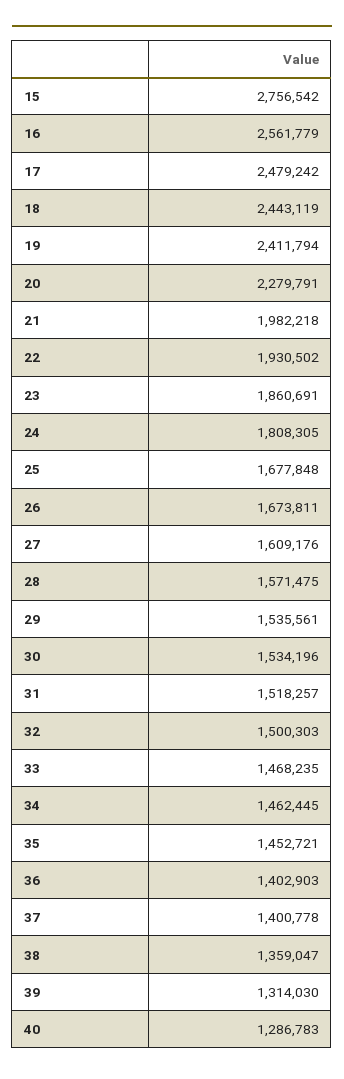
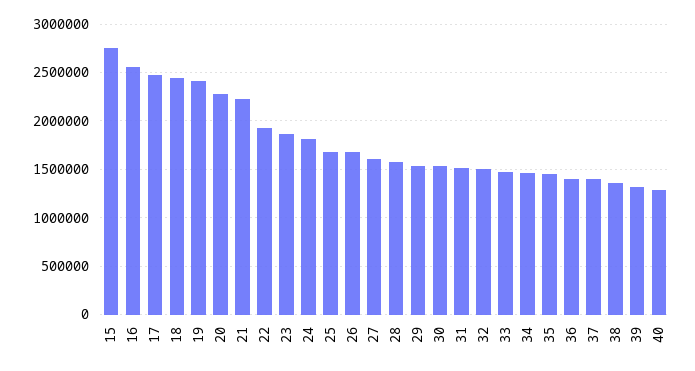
21: 1982218 -> 2200000

